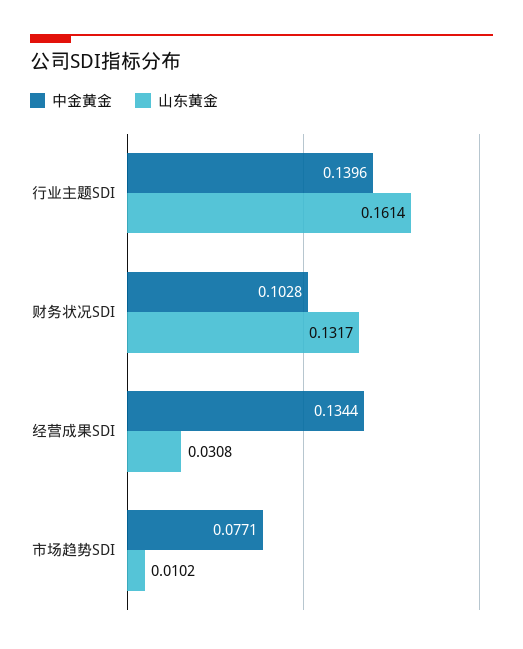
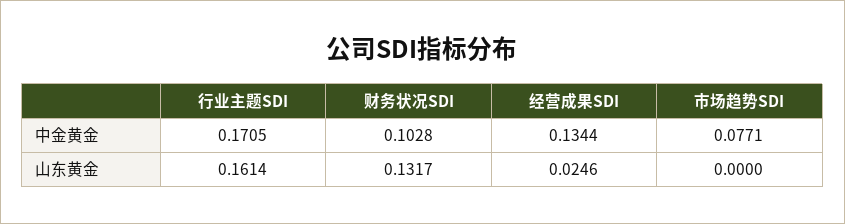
中金黄金, 行业主题SDI: 0.1396 -> 0.1705
山东黄金, 经营成果SDI: 0.0308 -> 0.0246
山东黄金, 市场趋势SDI: 0.0102 -> 0

